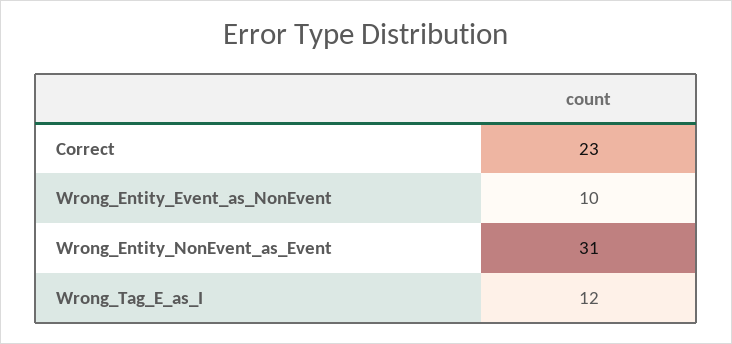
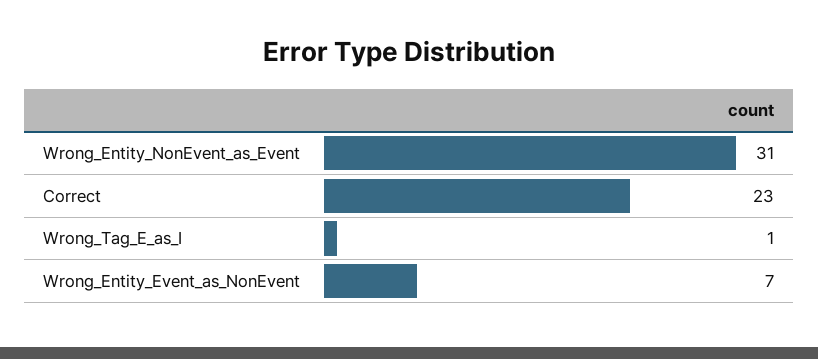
Wrong_Entity_Event_as_NonEvent: 10 -> 7
Wrong_Tag_E_as_I: 12 -> 1

